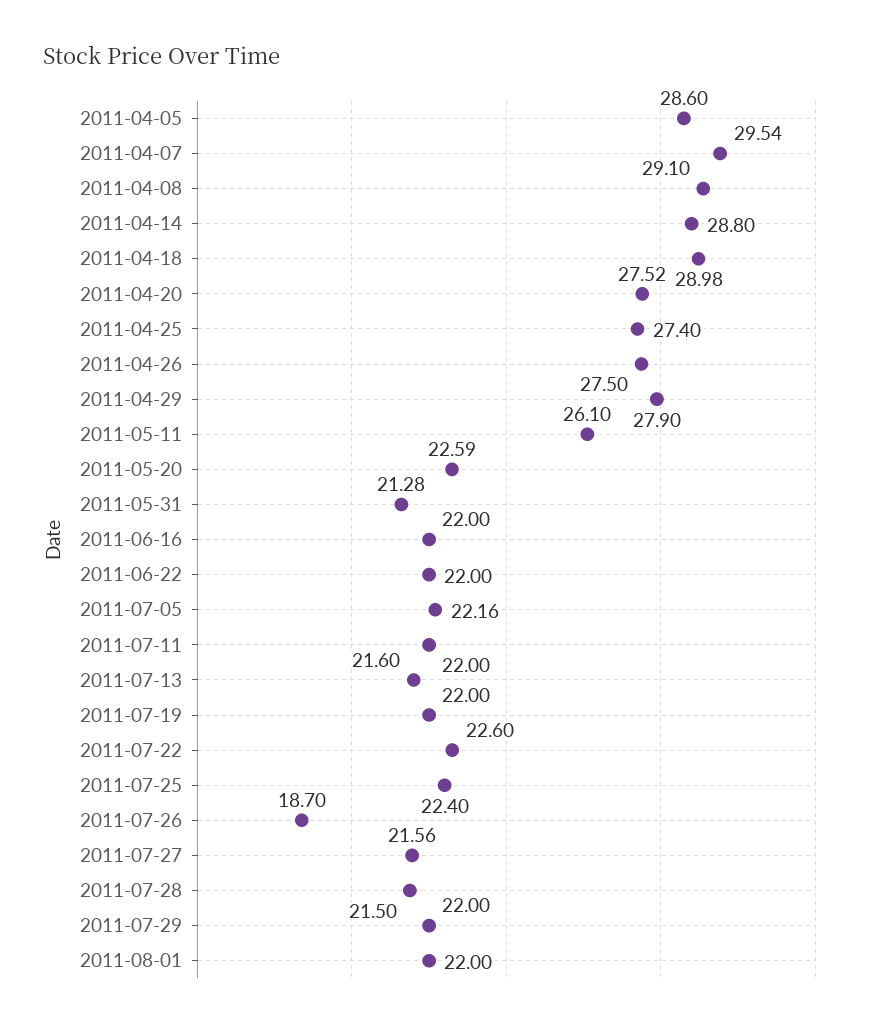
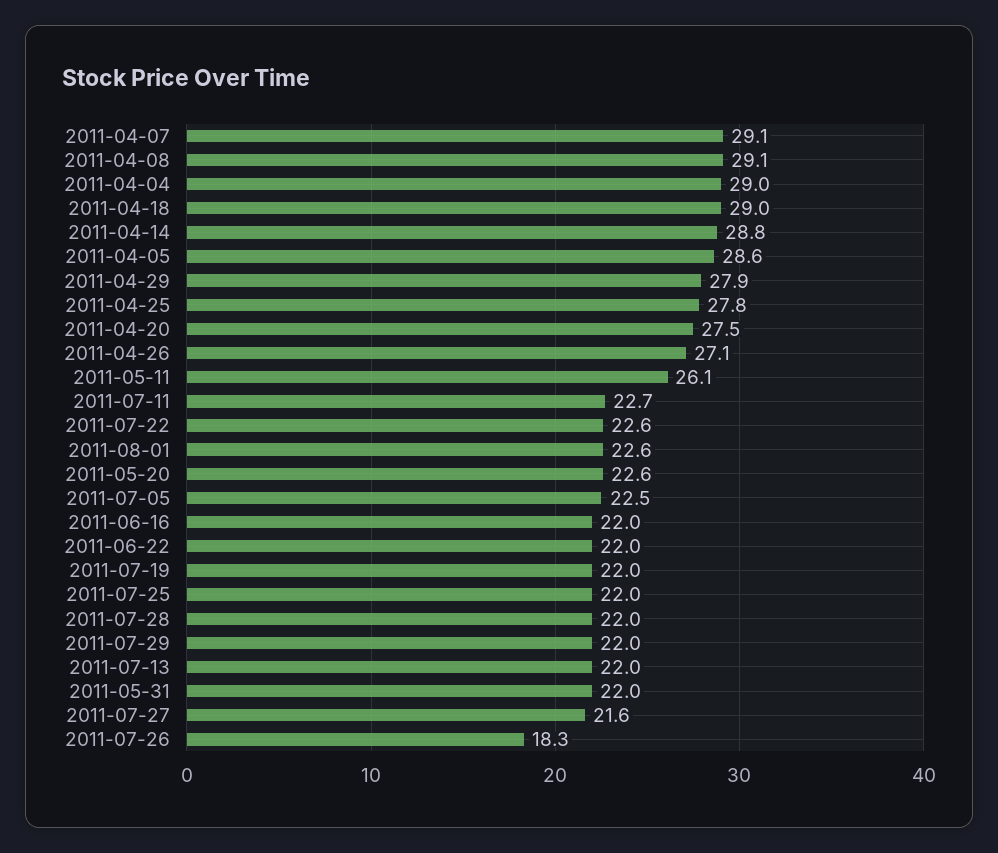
2011-04-07: 29.54 -> 29.1
2011-04-25: 27.4 -> 27.8
2011-04-26: 27.5 -> 27.1
2011-05-31: 21.28 -> 22
2011-07-05: 22.16 -> 22.5
2011-07-11: 22 -> 22.7
2011-07-13: 21.6 -> 22
2011-07-25: 22.4 -> 22
2011-07-26: 18.7 -> 18.3
2011-07-28: 21.5 -> 22
2011-08-01: 22 -> 22.6
2011-04-04: none -> 29

